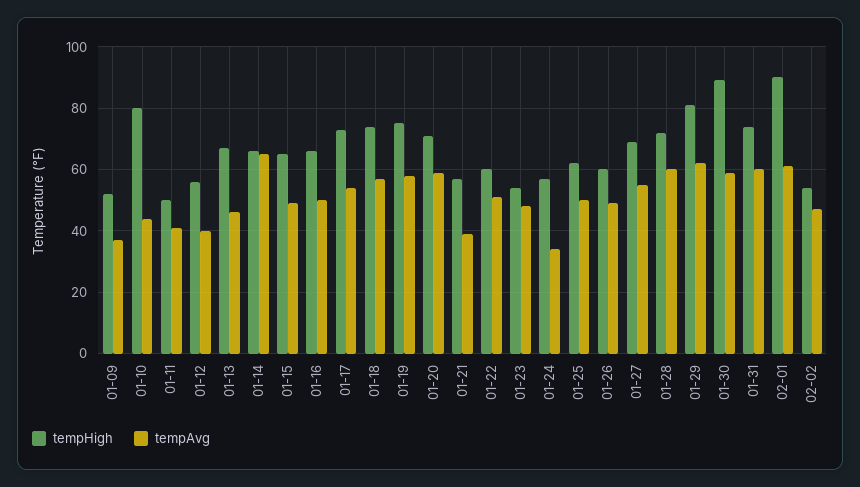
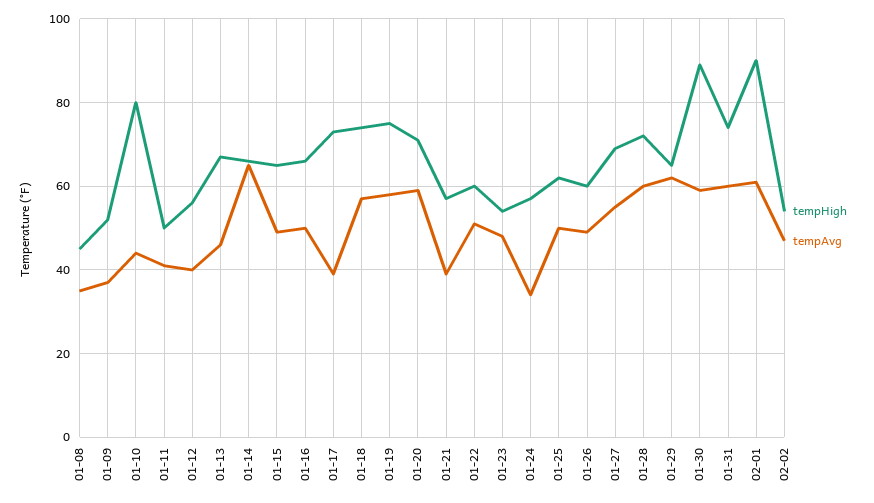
tempAvg, 01-17: 55 -> 40
tempHigh, 01-29: 80 -> 65
tempHigh, 01-08: none -> 45
tempAvg, 01-08: none -> 35

